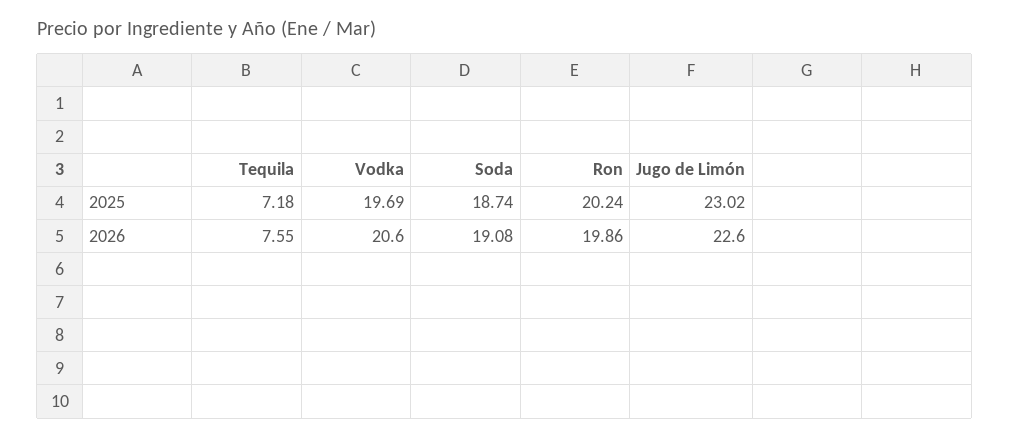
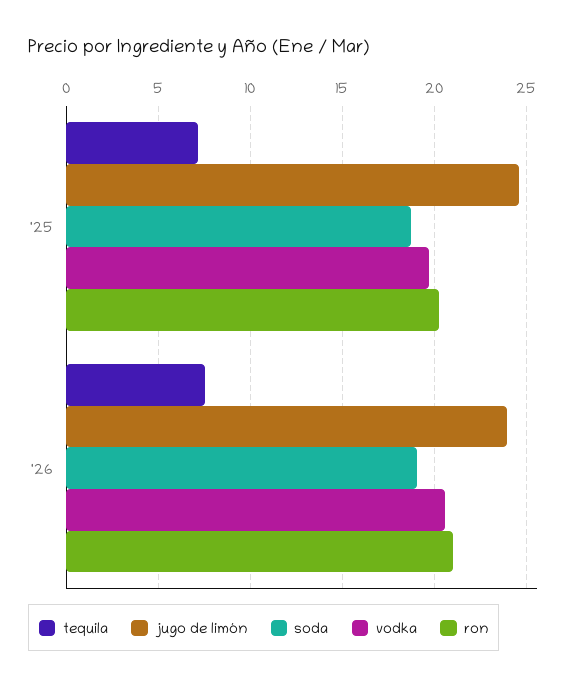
Jugo de Limón, 2025: 23.02 -> 24.5
Ron, 2026: 19.86 -> 21
Jugo de Limón, 2026: 22.6 -> 24

